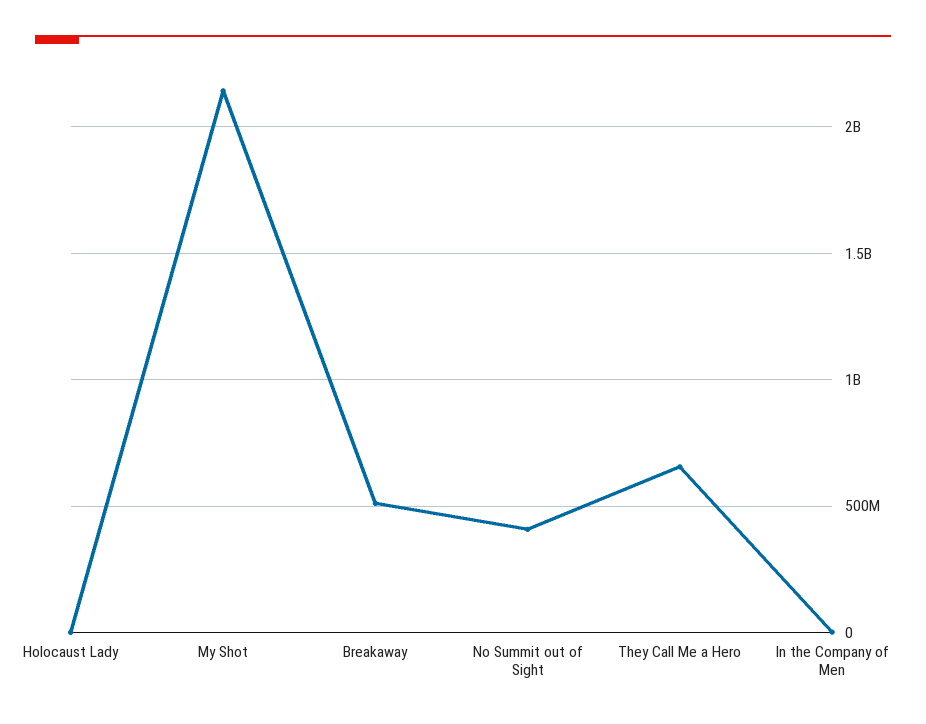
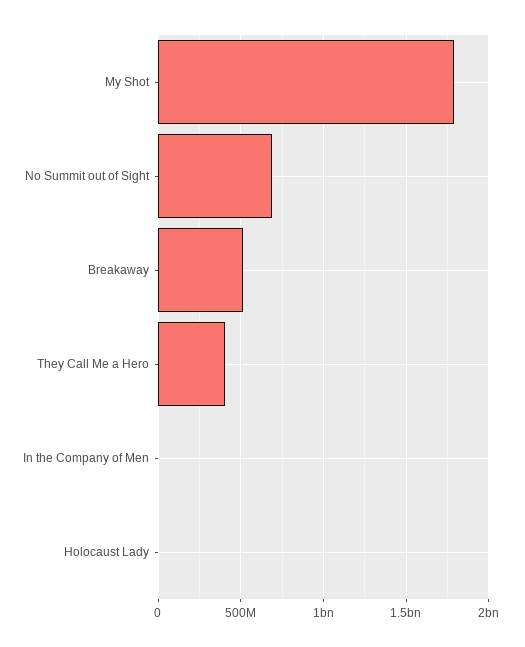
My Shot: 2150000000 -> 1800000000
No Summit out of Sight: 400000000 -> 700000000
They Call Me a Hero: 650000000 -> 400000000

